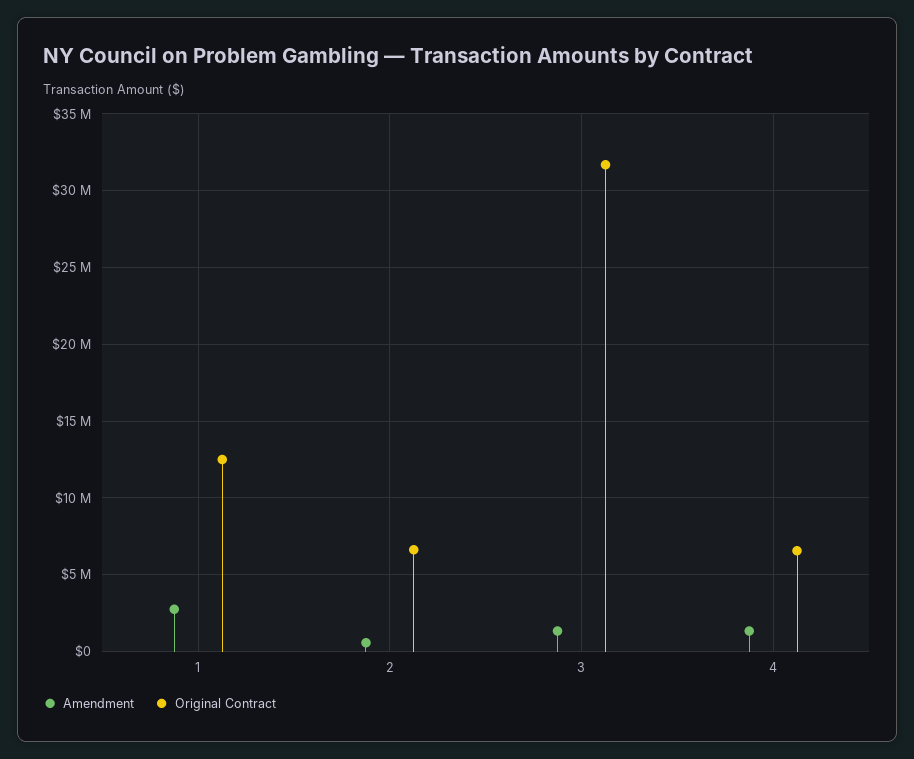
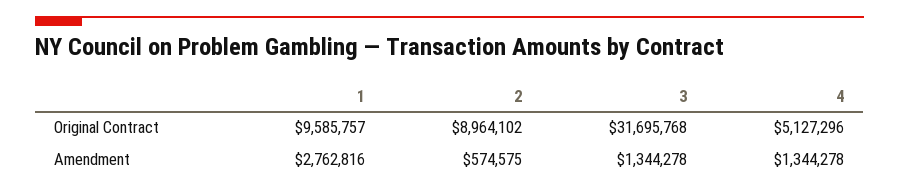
Original Contract, 1: 12500000 -> 9585757
Original Contract, 2: 6500000 -> 8964102
Original Contract, 4: 6500000 -> 5127296

